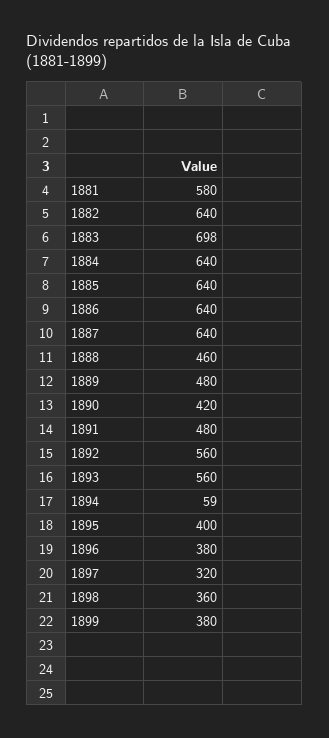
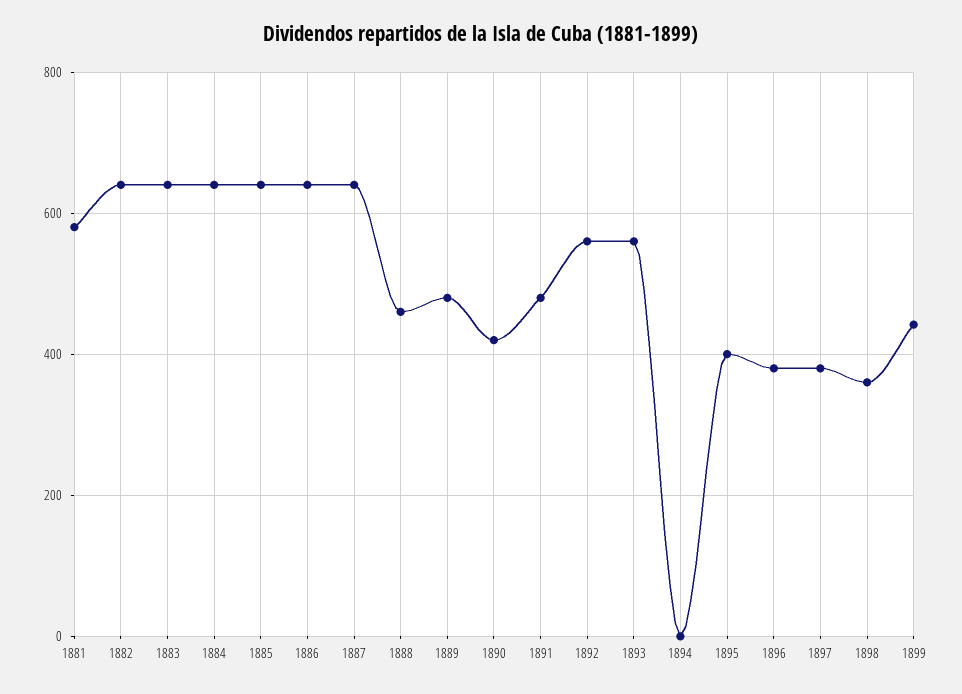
1883: 698 -> 640
1894: 59 -> 0
1897: 320 -> 380
1899: 380 -> 440

